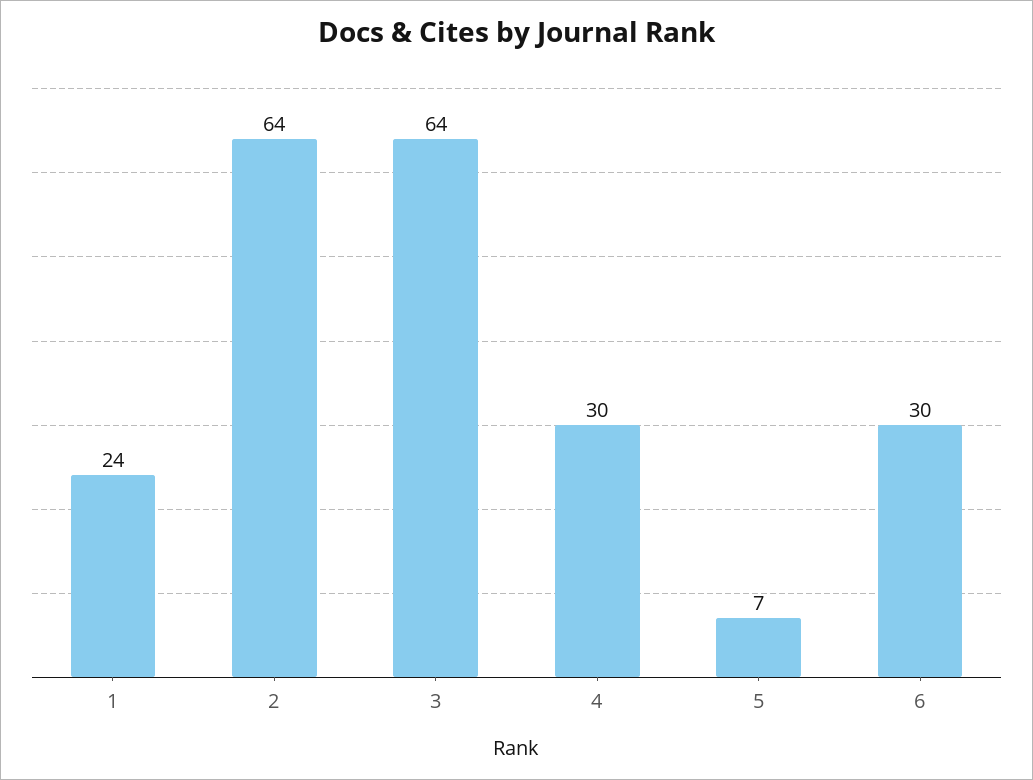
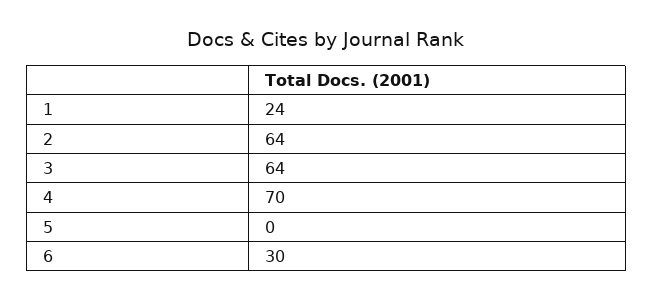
4: 30 -> 70
5: 7 -> 0

